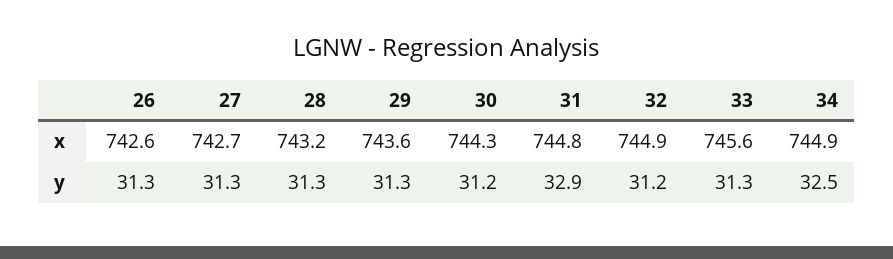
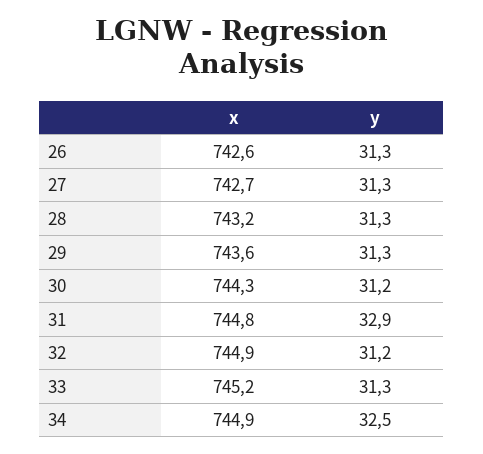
33, x: 745.6 -> 745.2

